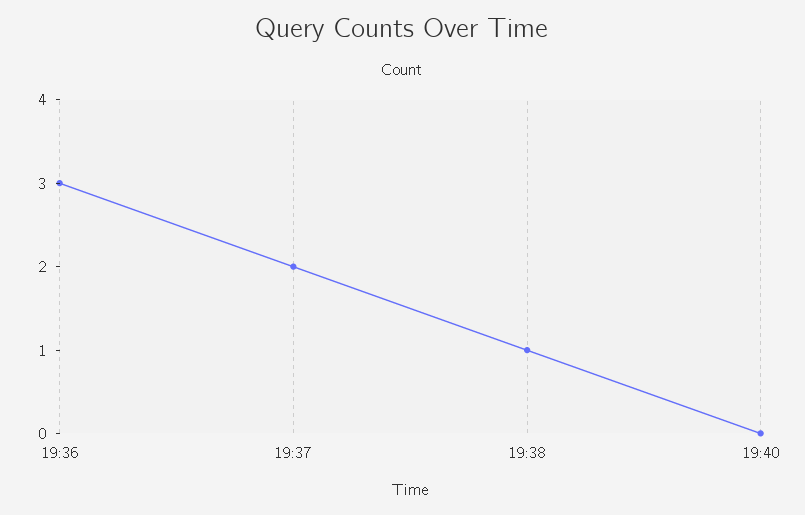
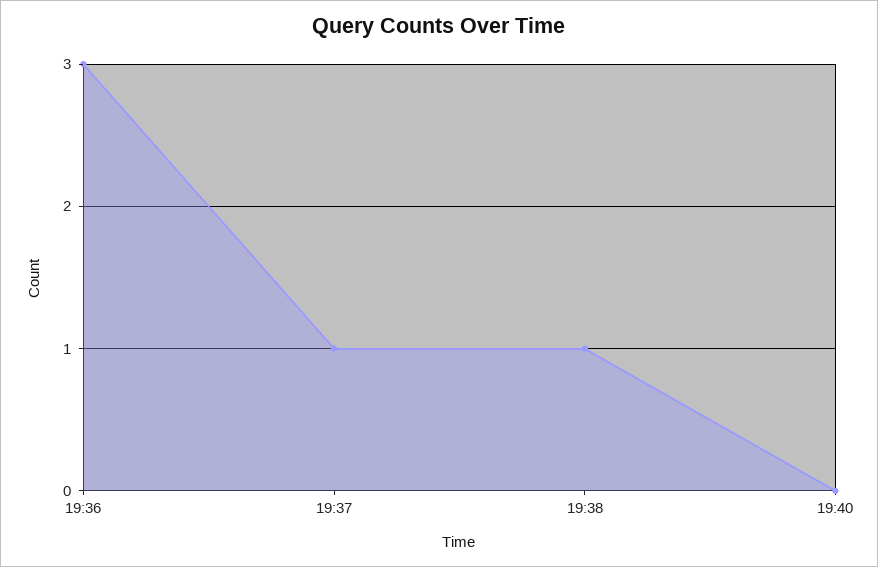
19:37: 2 -> 1

